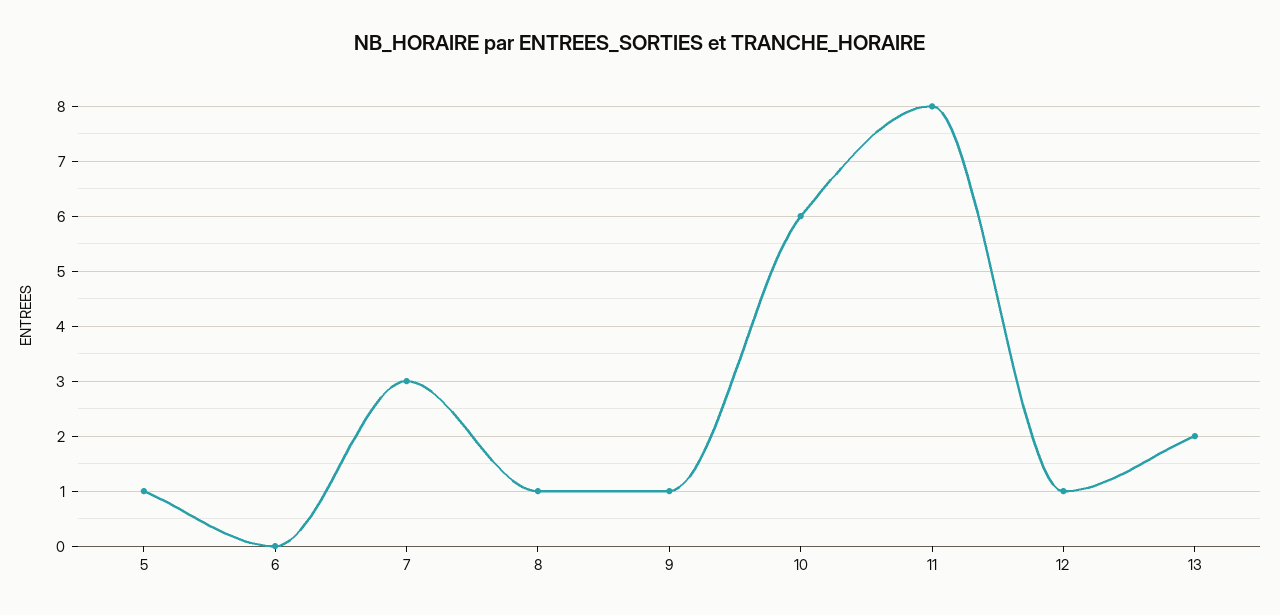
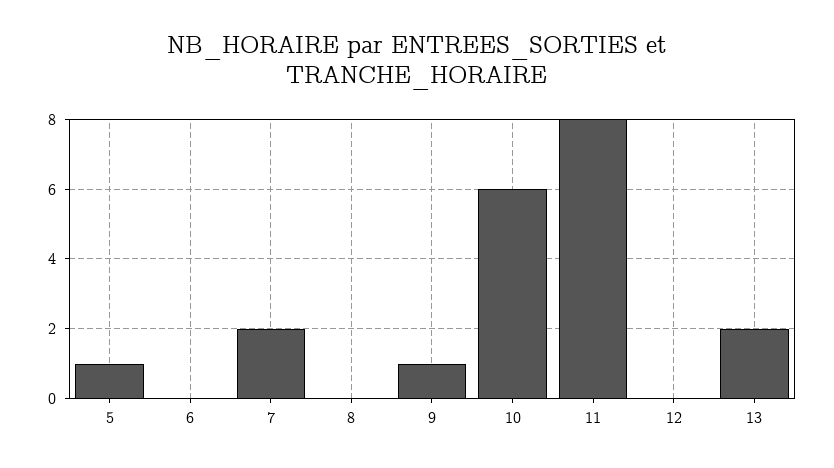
7: 3 -> 2
8: 1 -> 0
12: 1 -> 0

